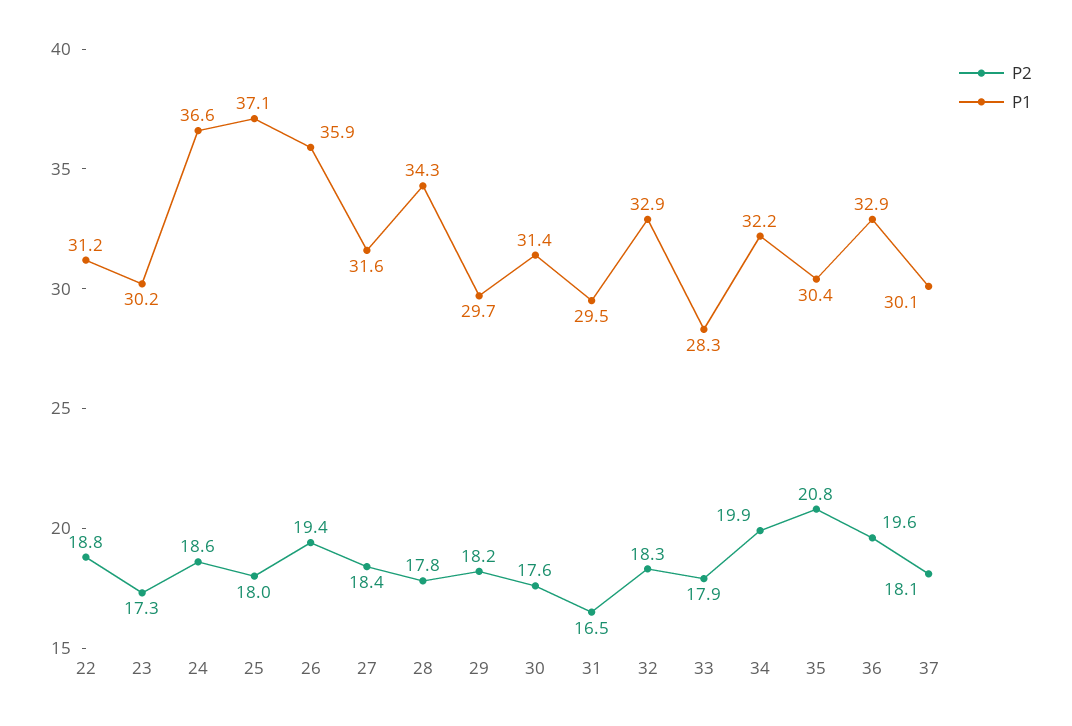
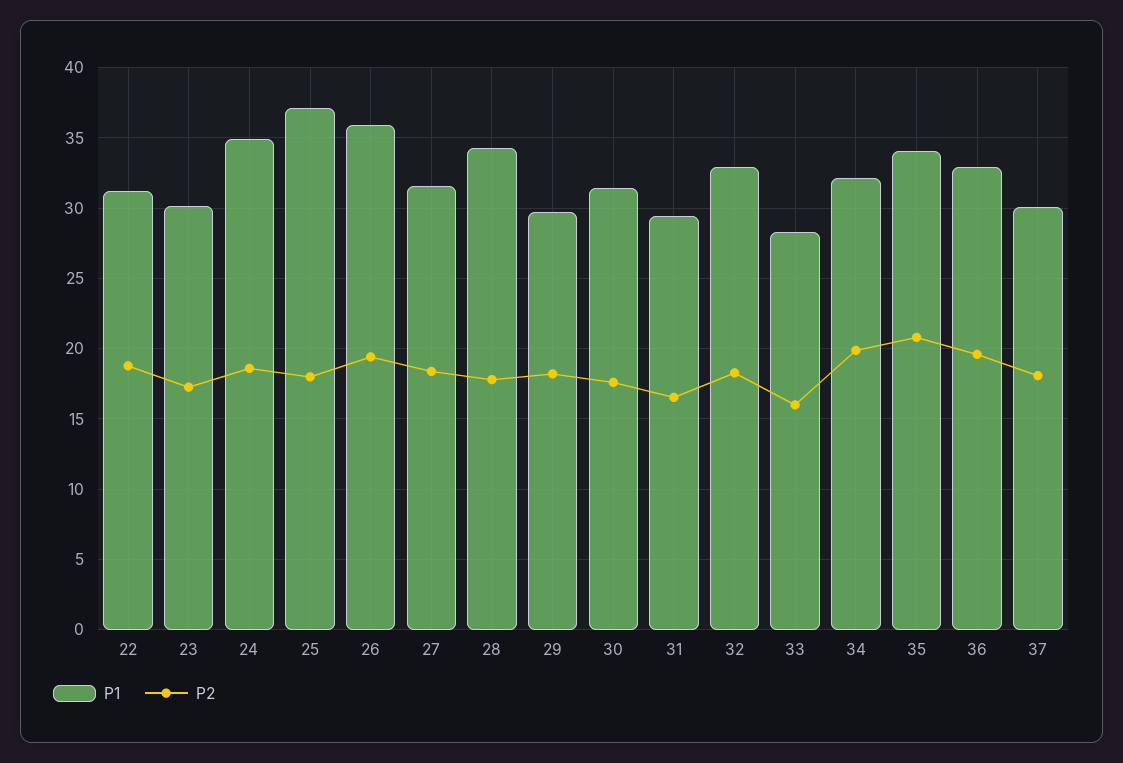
P1, 24: 36.6 -> 35
P2, 33: 17.9 -> 16
P1, 35: 30.4 -> 34

